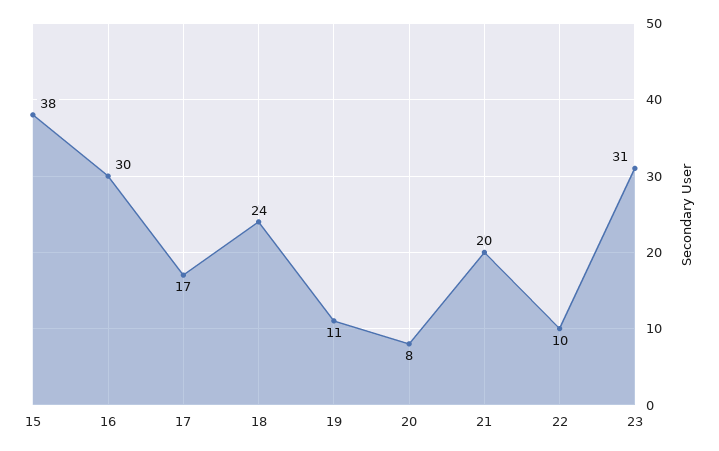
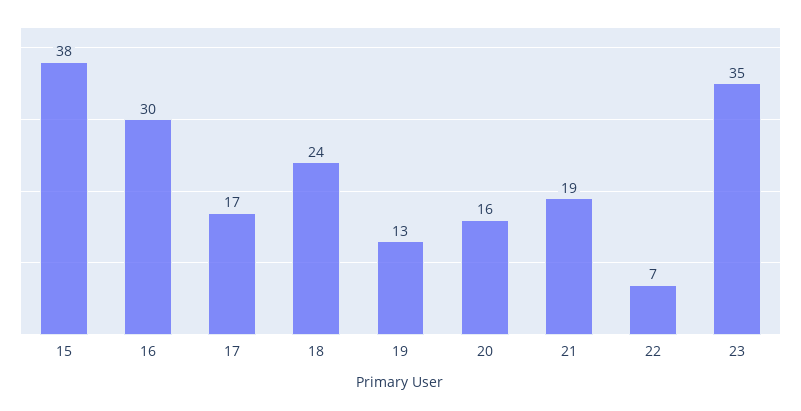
19: 11 -> 13
20: 8 -> 16
21: 20 -> 19
22: 10 -> 7
23: 31 -> 35

